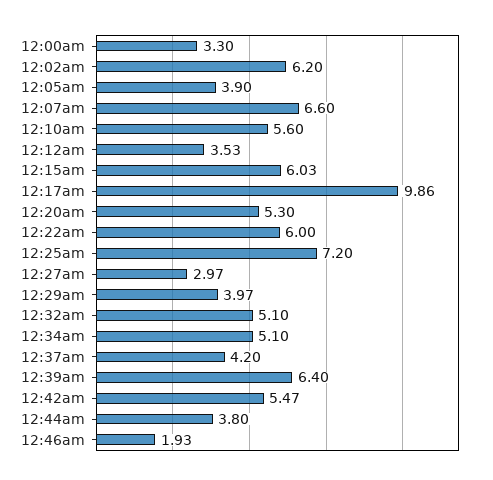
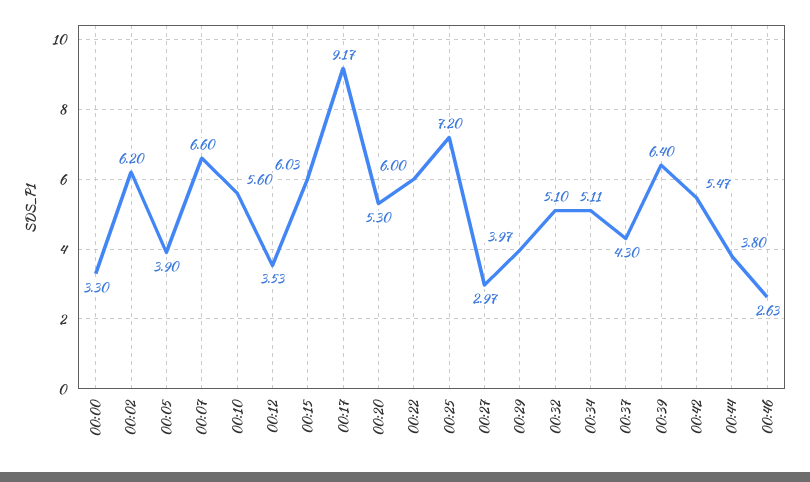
12:17am: 9.86 -> 9.17
12:34am: 5.1 -> 5.11
12:37am: 4.2 -> 4.3
12:46am: 1.93 -> 2.63

